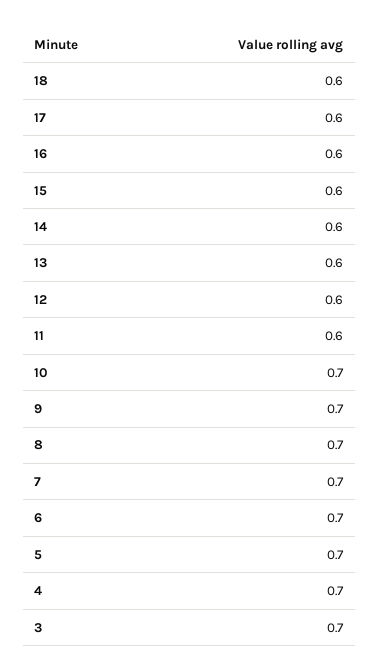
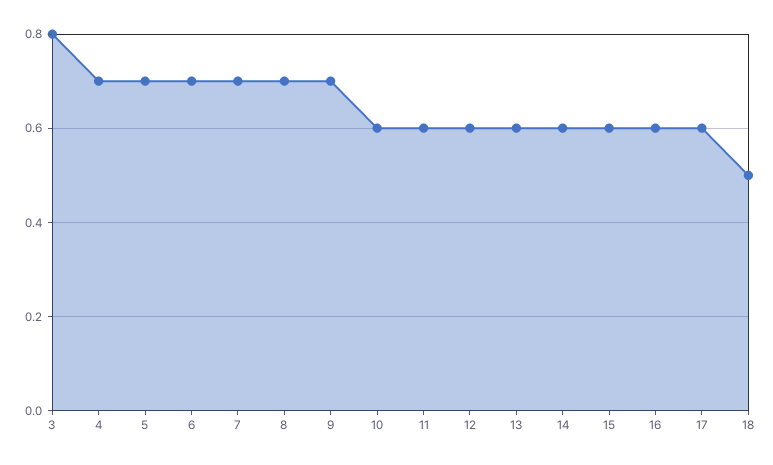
18: 0.6 -> 0.5
10: 0.7 -> 0.6
3: 0.7 -> 0.8

